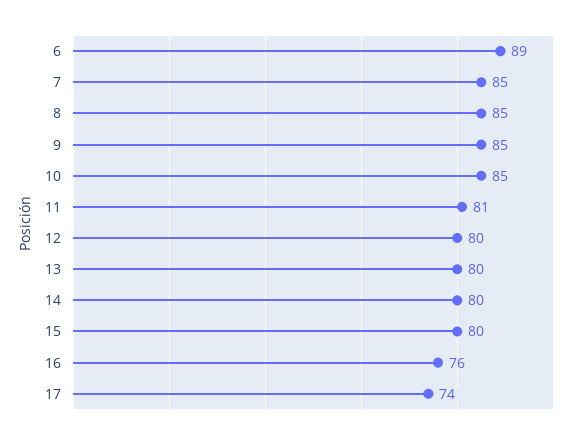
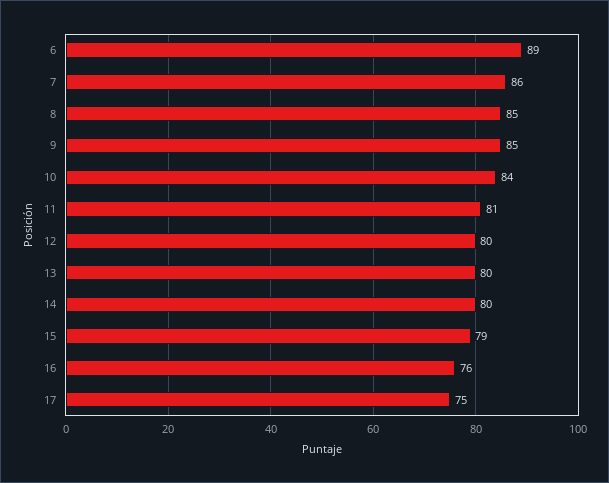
7: 85 -> 86
10: 85 -> 84
15: 80 -> 79
17: 74 -> 75

